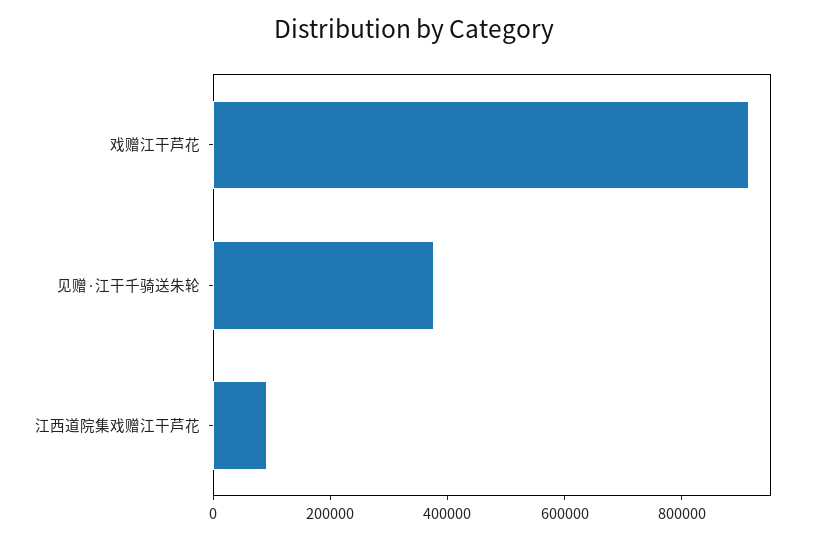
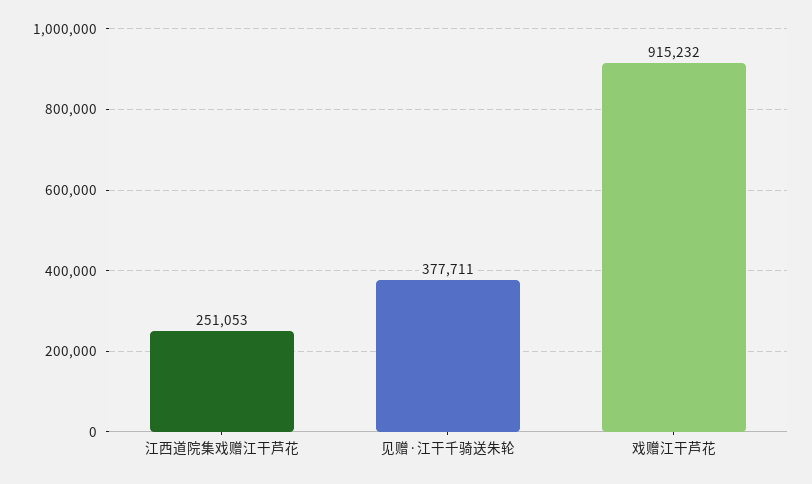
江西道院集戏赠江干芦花: 100000 -> 251053

